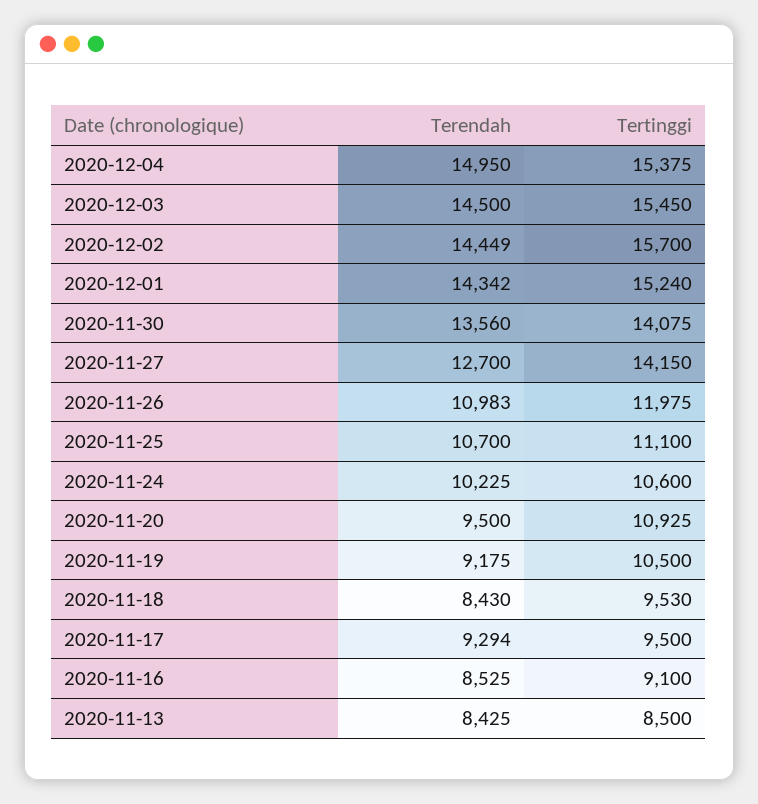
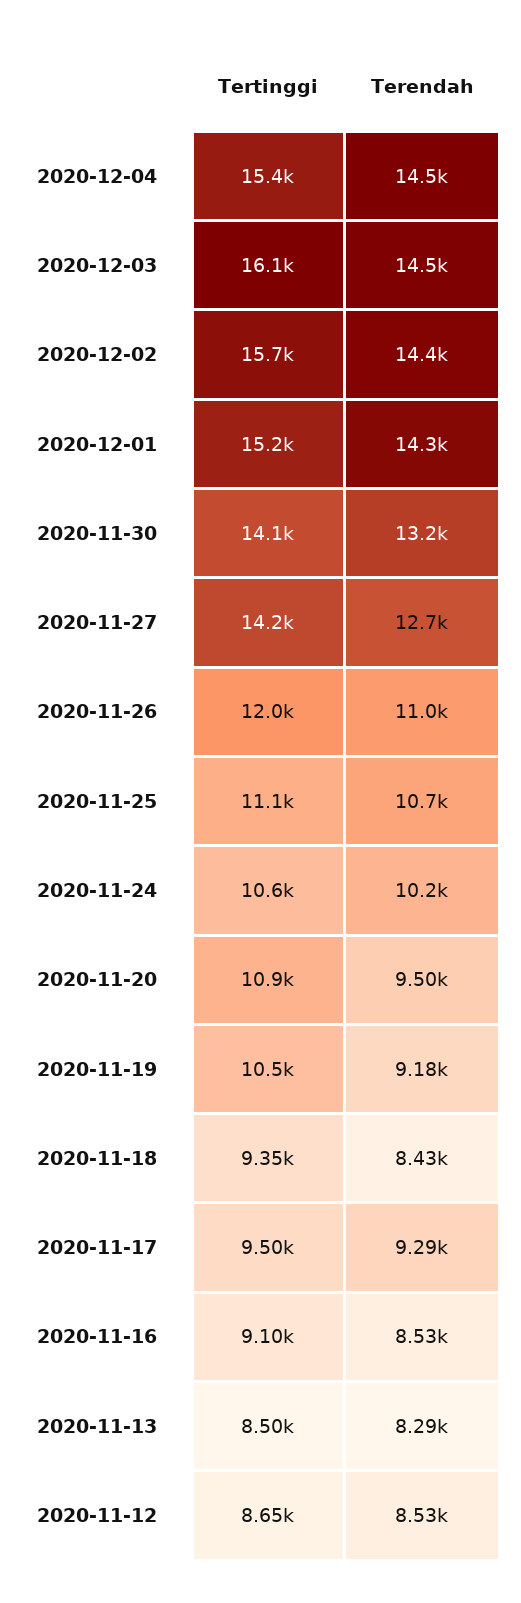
Terendah, 2020-12-04: 14950 -> 14500
Tertinggi, 2020-12-03: 15450 -> 16100
Terendah, 2020-11-30: 13560 -> 13200
Tertinggi, 2020-11-18: 9530 -> 9350
Terendah, 2020-11-13: 8425 -> 8290
Tertinggi, 2020-11-12: none -> 8650
Terendah, 2020-11-12: none -> 8530

